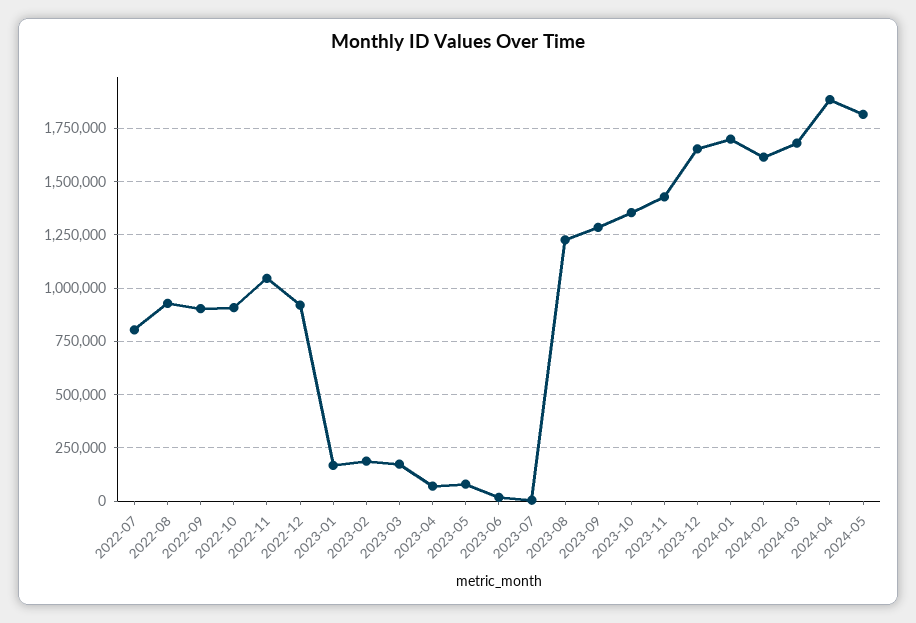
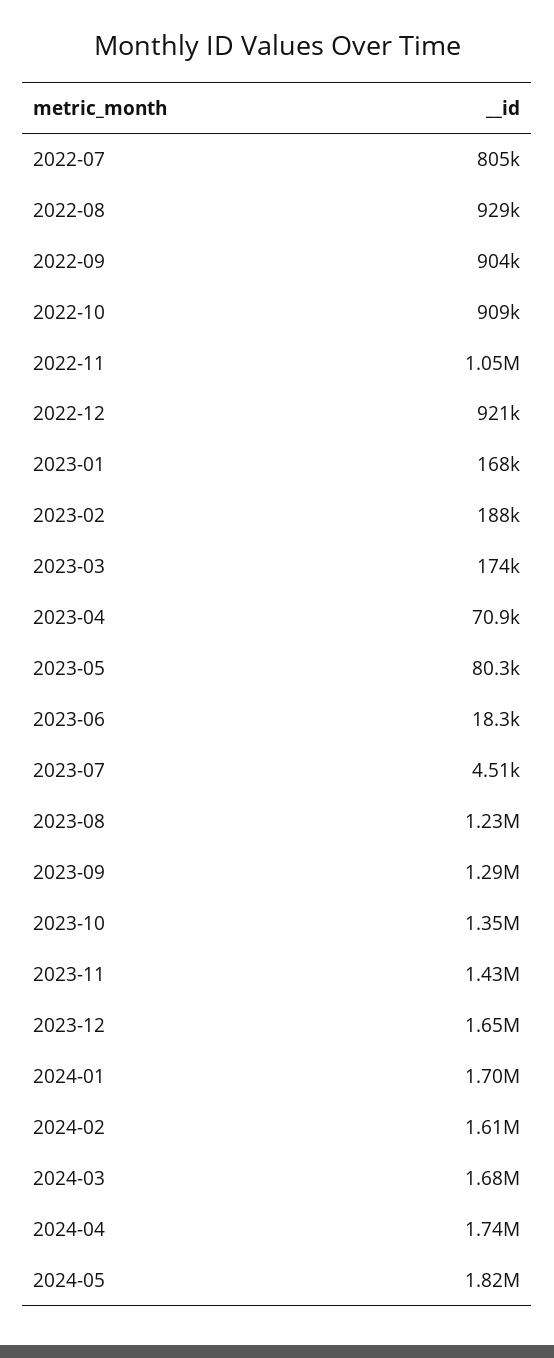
2024-04: 1900000 -> 1740000

